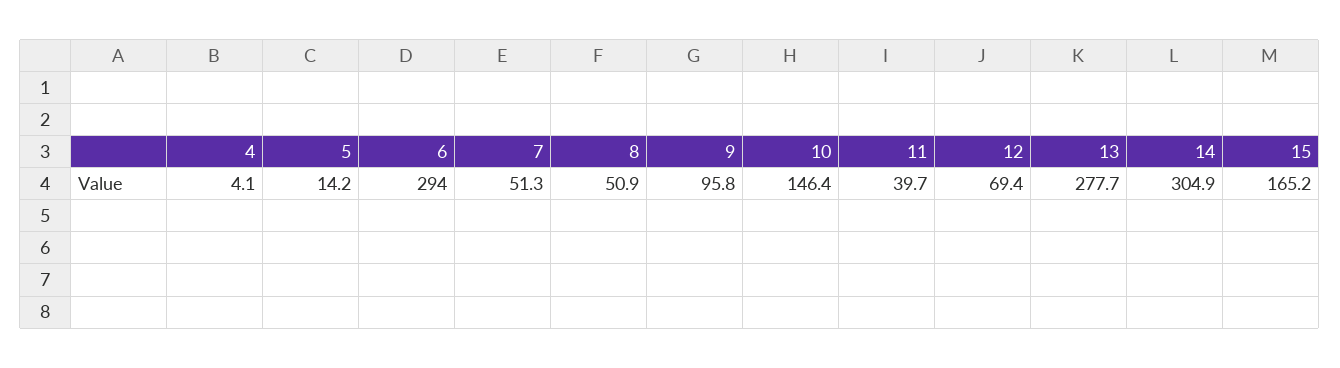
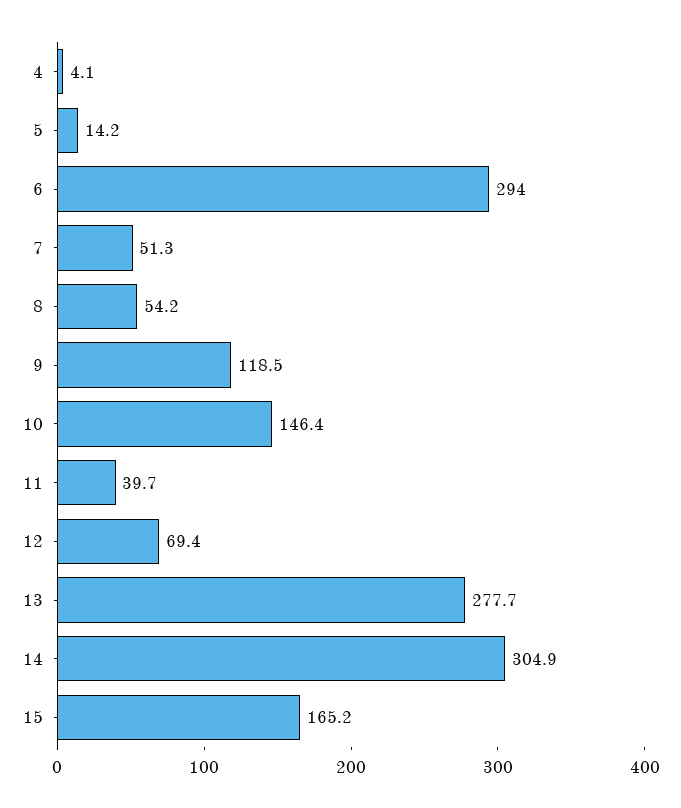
8: 50.9 -> 54.2
9: 95.8 -> 118.5

